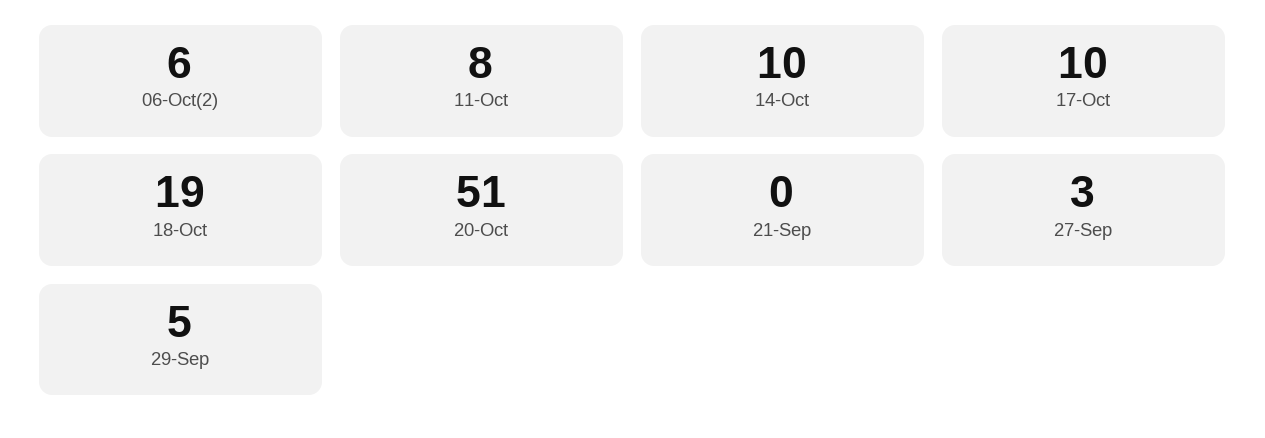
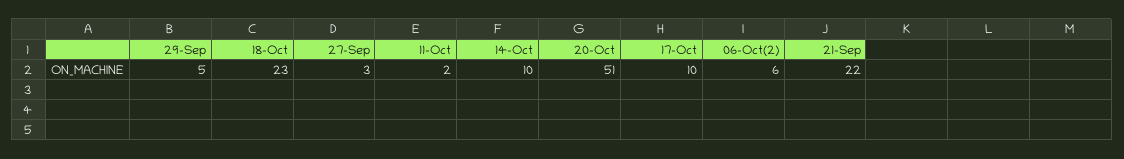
11-Oct: 8 -> 2
18-Oct: 19 -> 23
21-Sep: 0 -> 22

